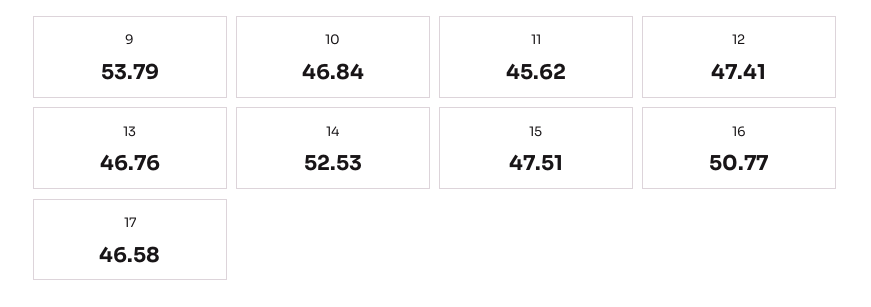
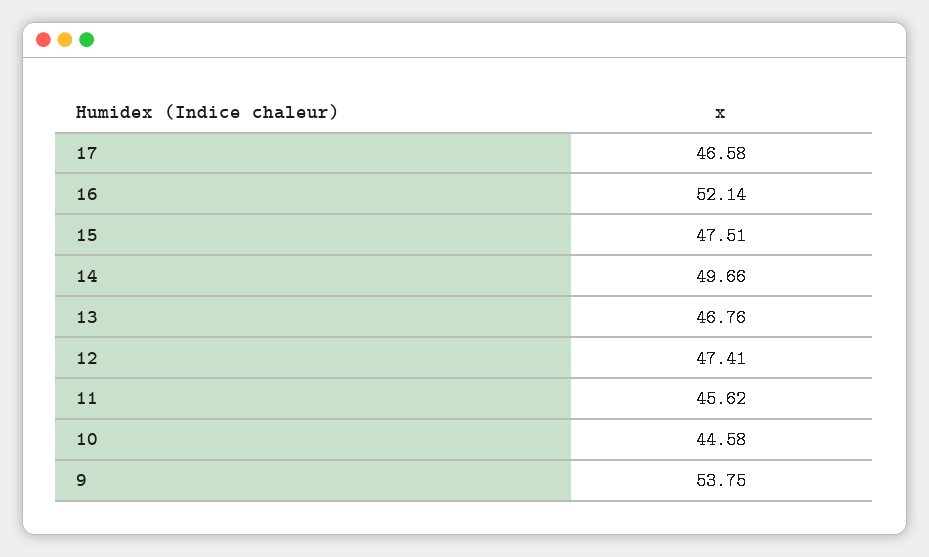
9: 53.79 -> 53.75
10: 46.84 -> 44.58
14: 52.53 -> 49.66
16: 50.77 -> 52.14

